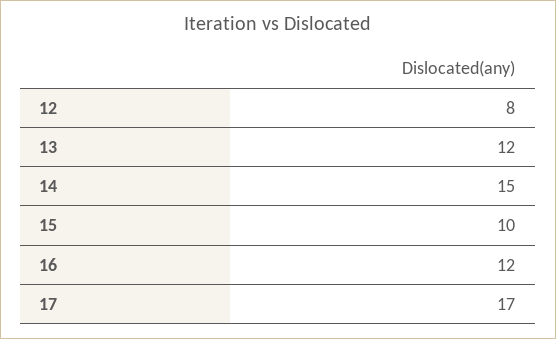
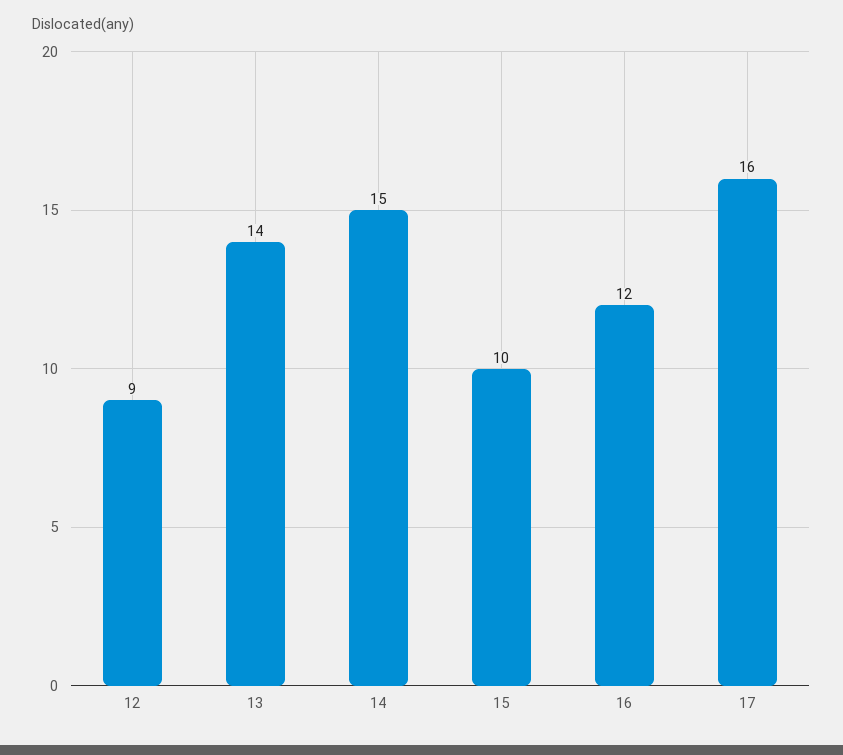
12: 8 -> 9
13: 12 -> 14
17: 17 -> 16

